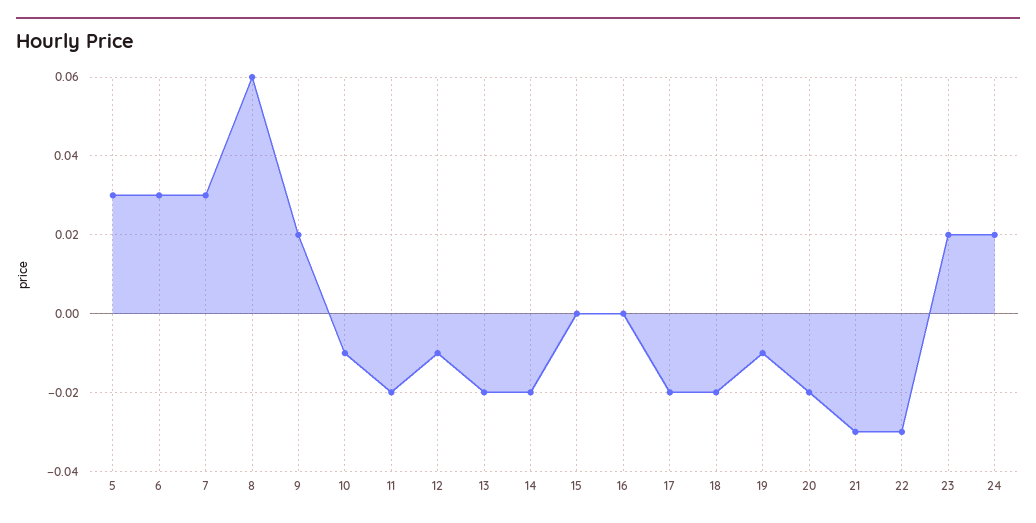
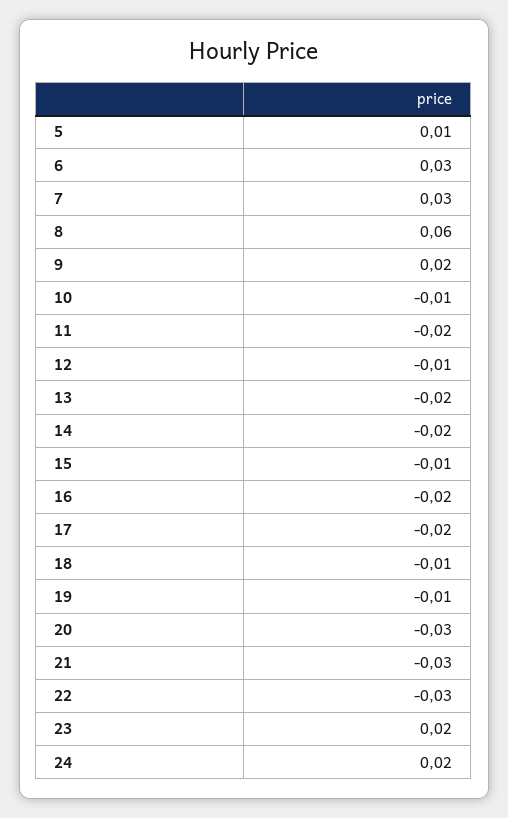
5: 0.03 -> 0.01
15: 0 -> -0.01
16: 0 -> -0.02
18: -0.02 -> -0.01
20: -0.02 -> -0.03

